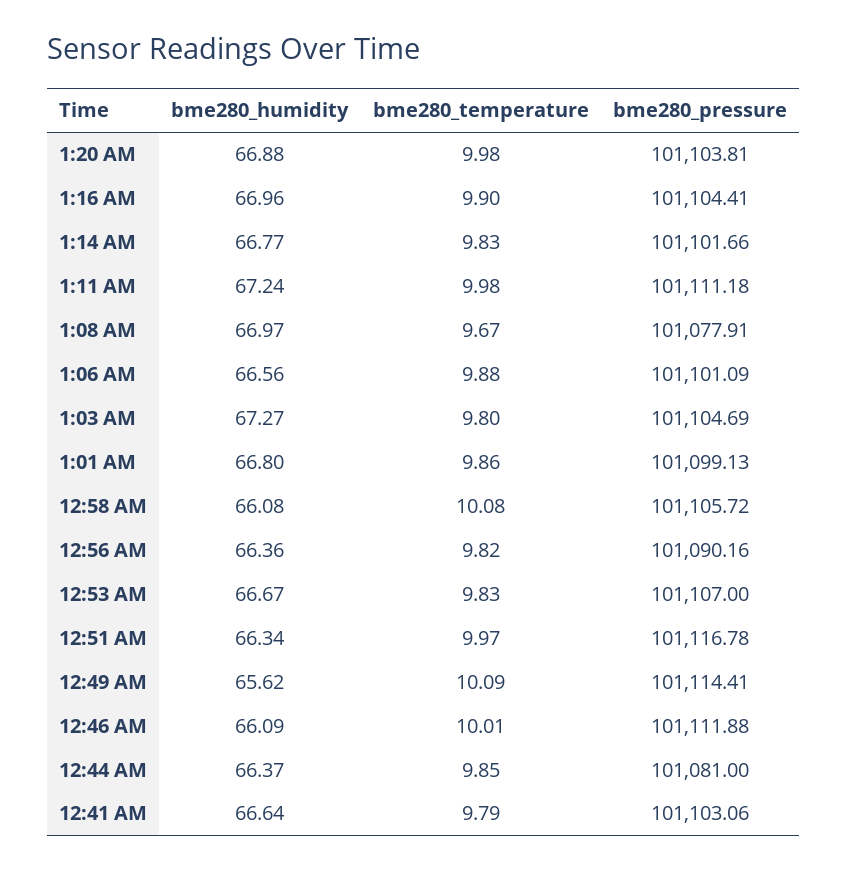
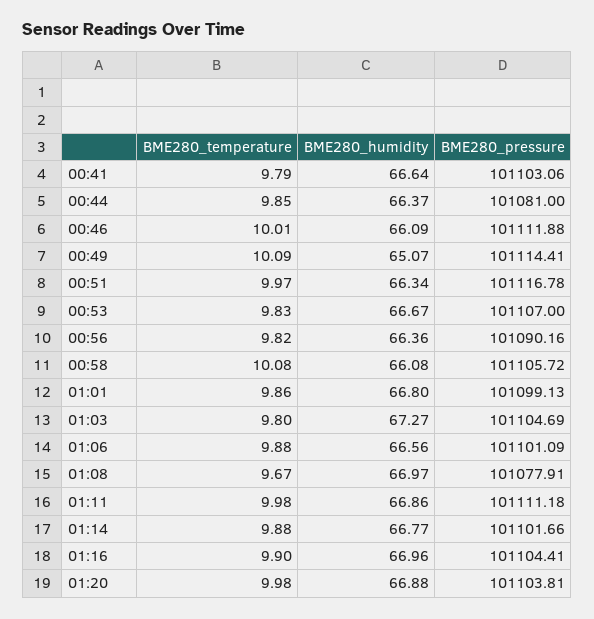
bme280_temperature, 1:14 AM: 9.83 -> 9.88
bme280_humidity, 1:11 AM: 67.24 -> 66.86
bme280_humidity, 12:49 AM: 65.62 -> 65.07

